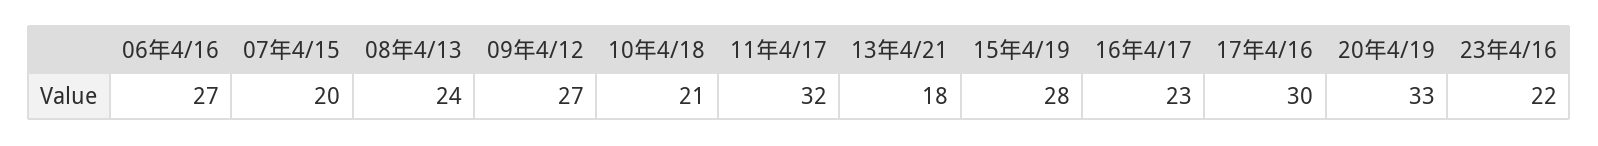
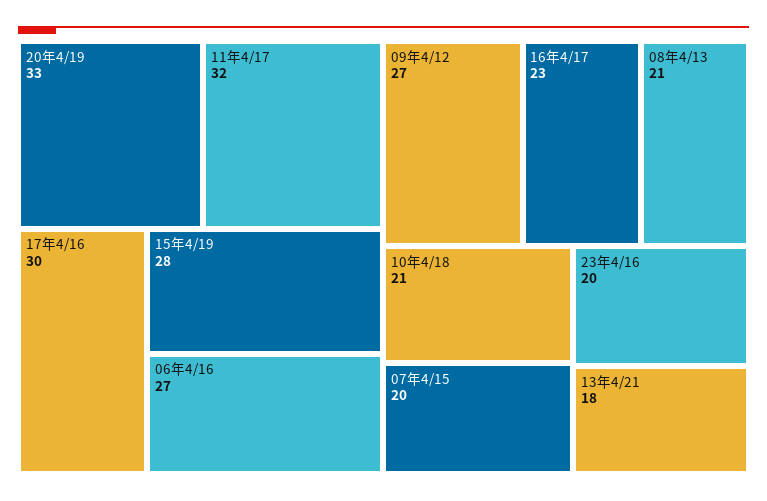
08年4/13: 24 -> 21
23年4/16: 22 -> 20

